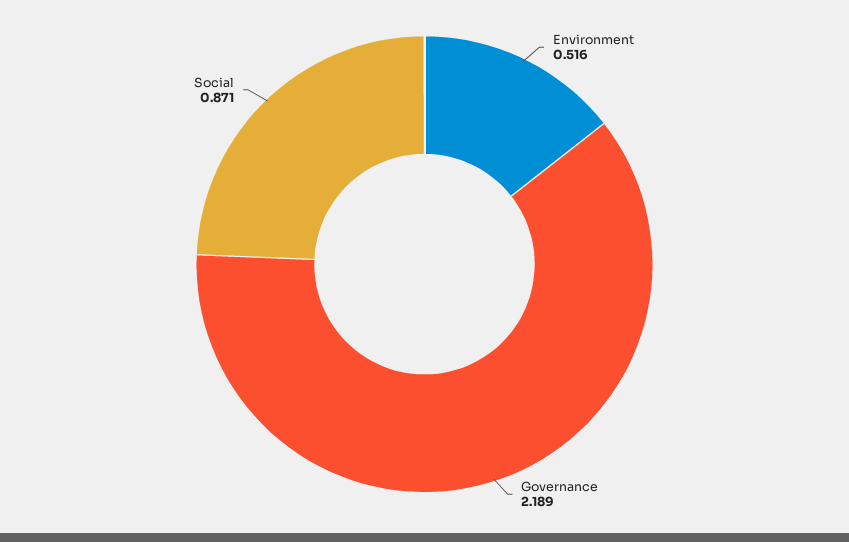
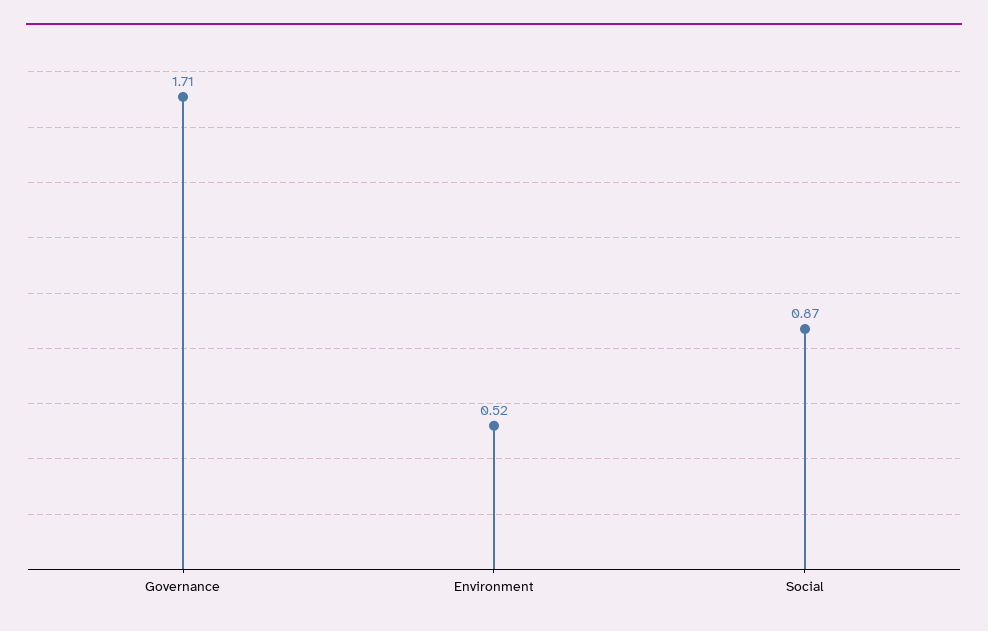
Governance: 2.189 -> 1.71

